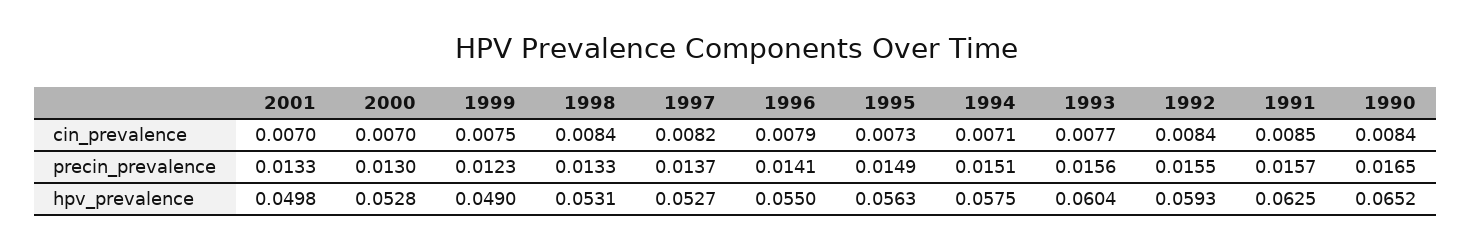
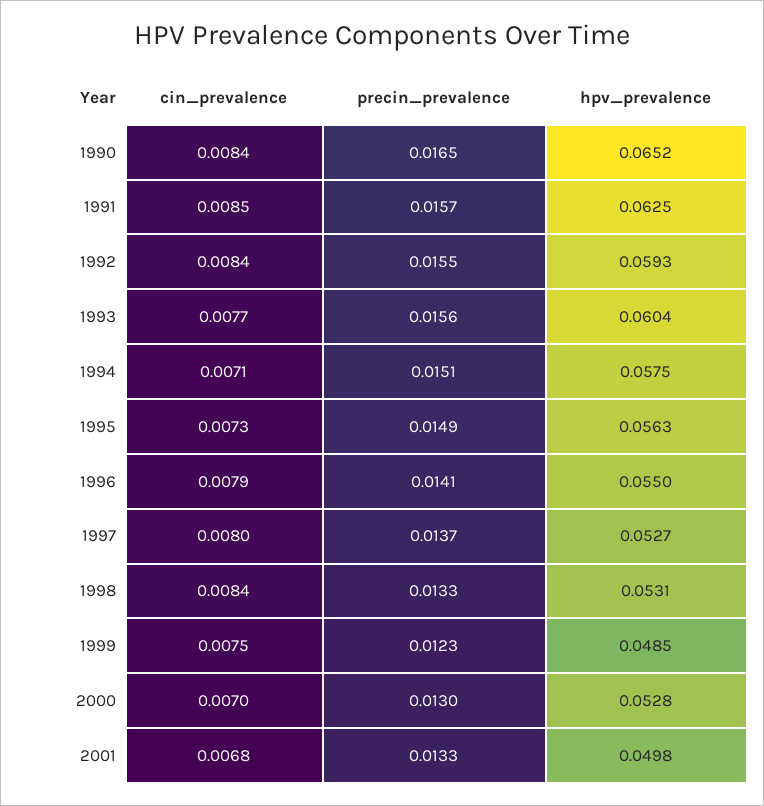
2001, cin_prevalence: 0.007 -> 0.0068
1997, cin_prevalence: 0.0082 -> 0.008
1999, hpv_prevalence: 0.049 -> 0.0485

